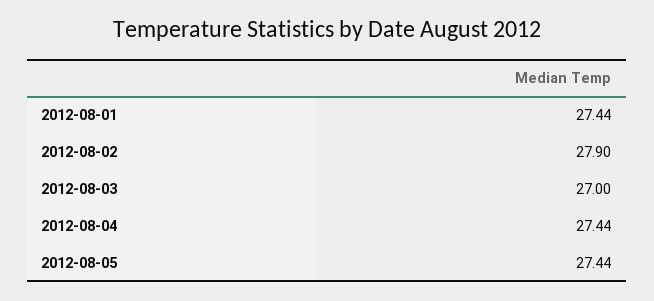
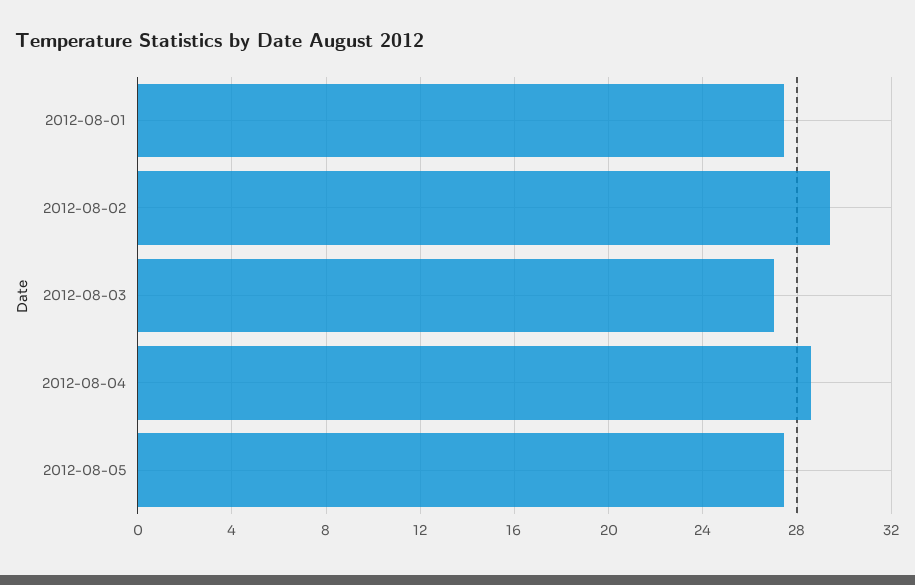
2012-08-02: 27.9 -> 29.5
2012-08-04: 27.44 -> 28.5

